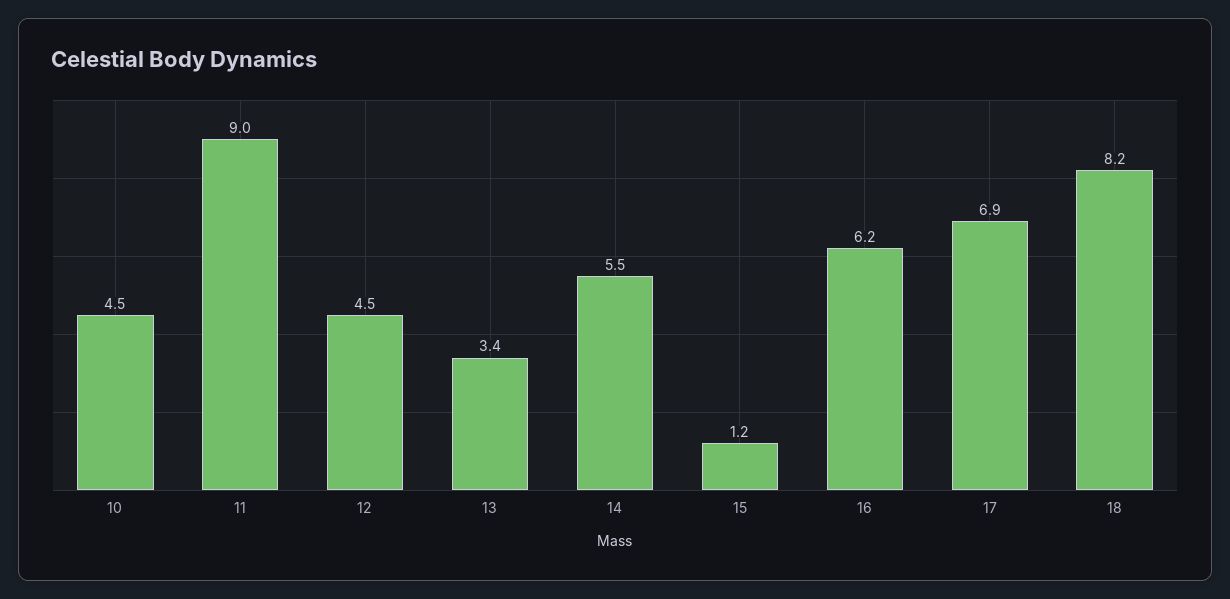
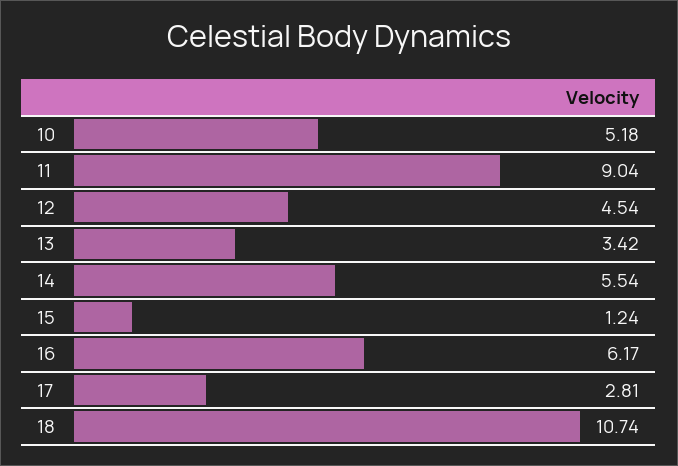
10: 4.5 -> 5.18
17: 6.9 -> 2.81
18: 8.2 -> 10.74

